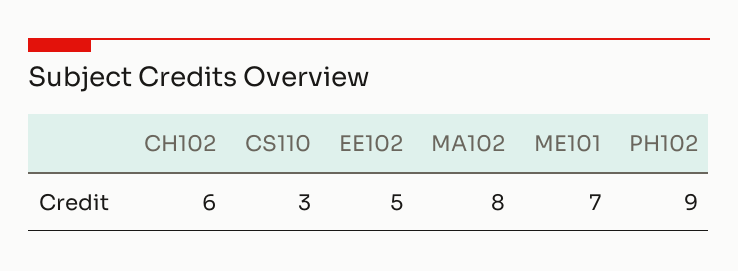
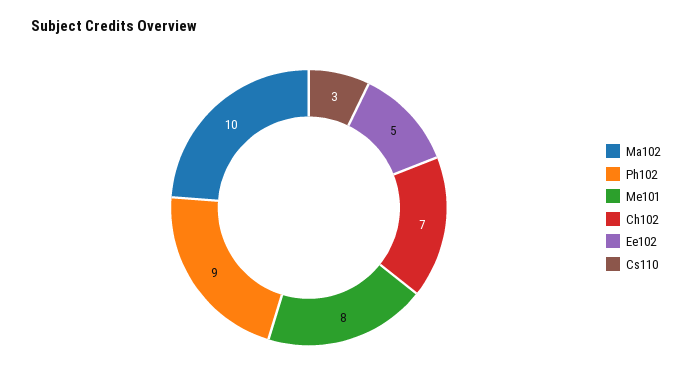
CH102: 6 -> 7
MA102: 8 -> 10
ME101: 7 -> 8

